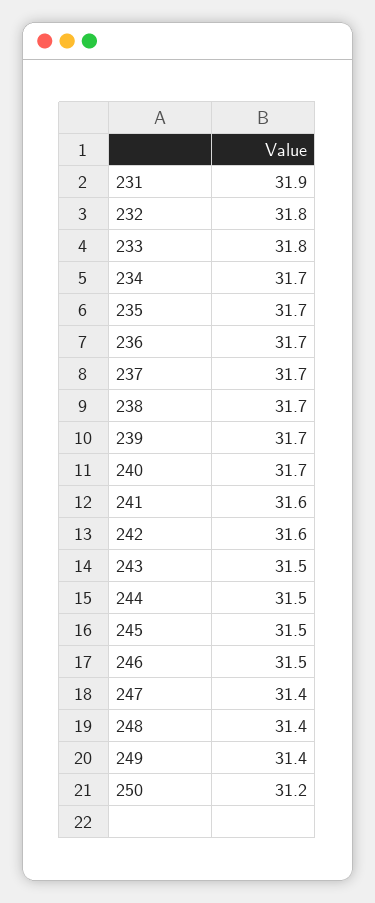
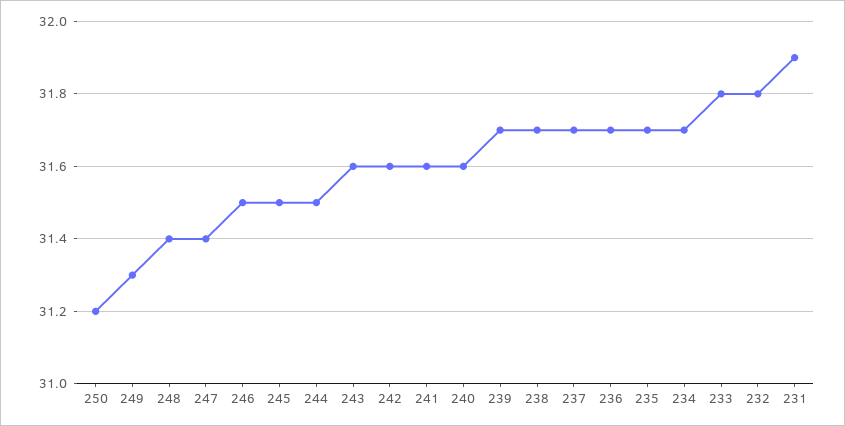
240: 31.7 -> 31.6
243: 31.5 -> 31.6
249: 31.4 -> 31.3

